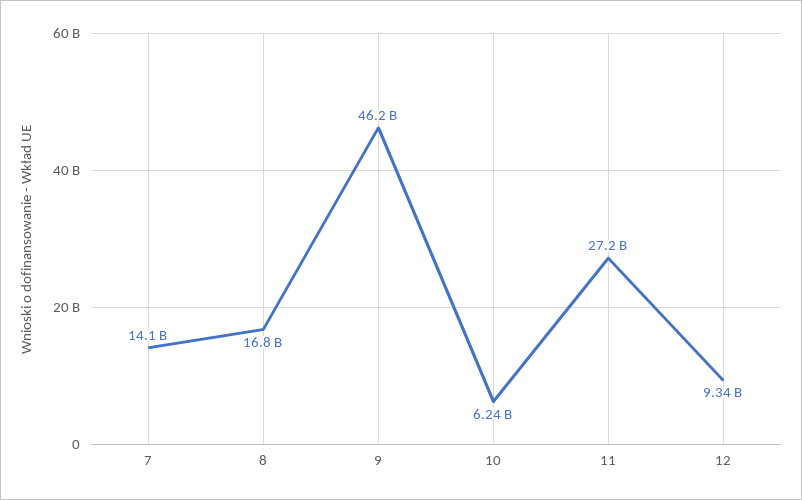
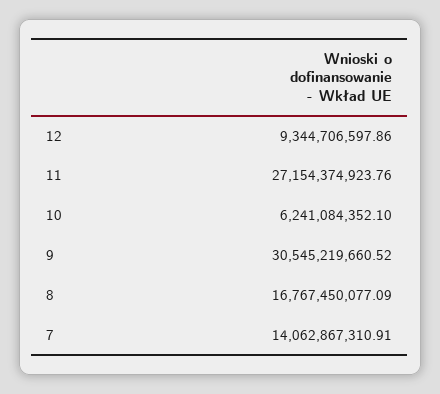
9: 46200000000 -> 30545219660.52

